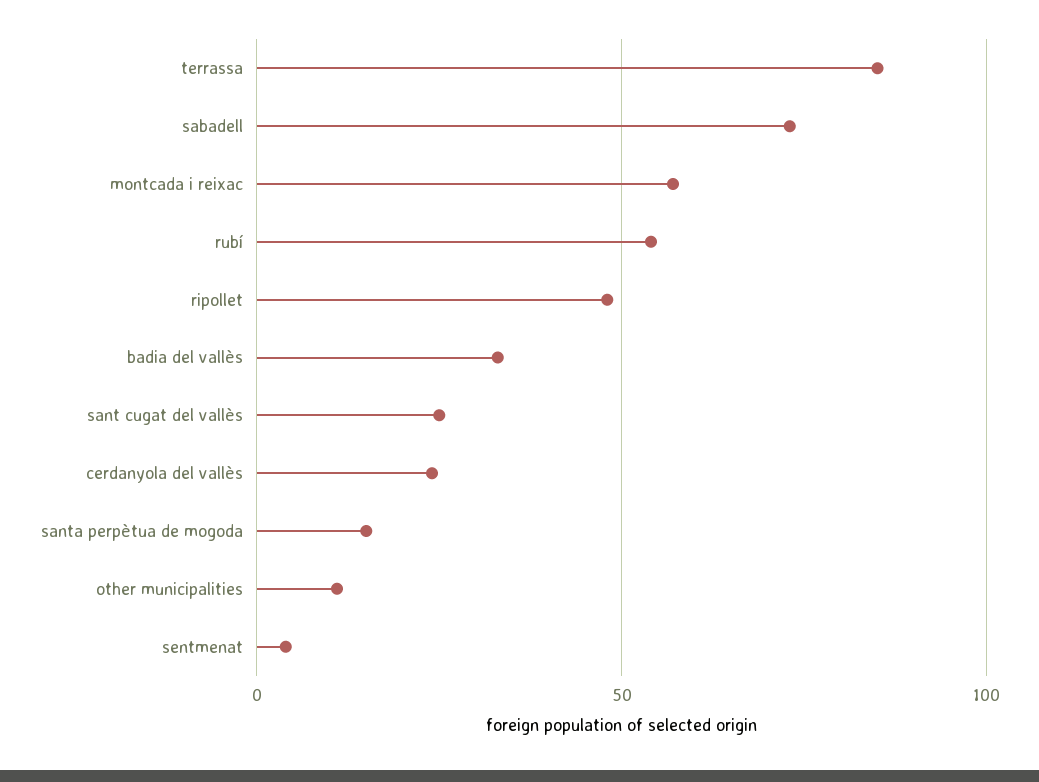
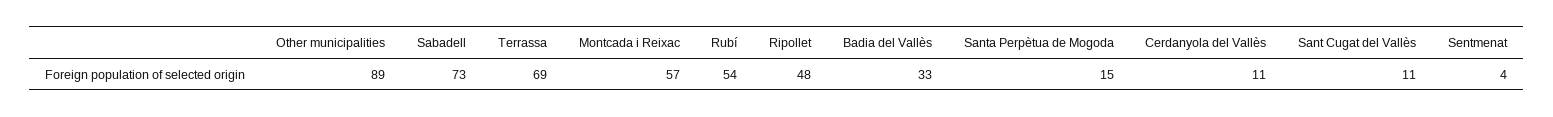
terrassa: 85 -> 69
sant cugat del vallès: 25 -> 11
cerdanyola del vallès: 25 -> 11
other municipalities: 10 -> 89

